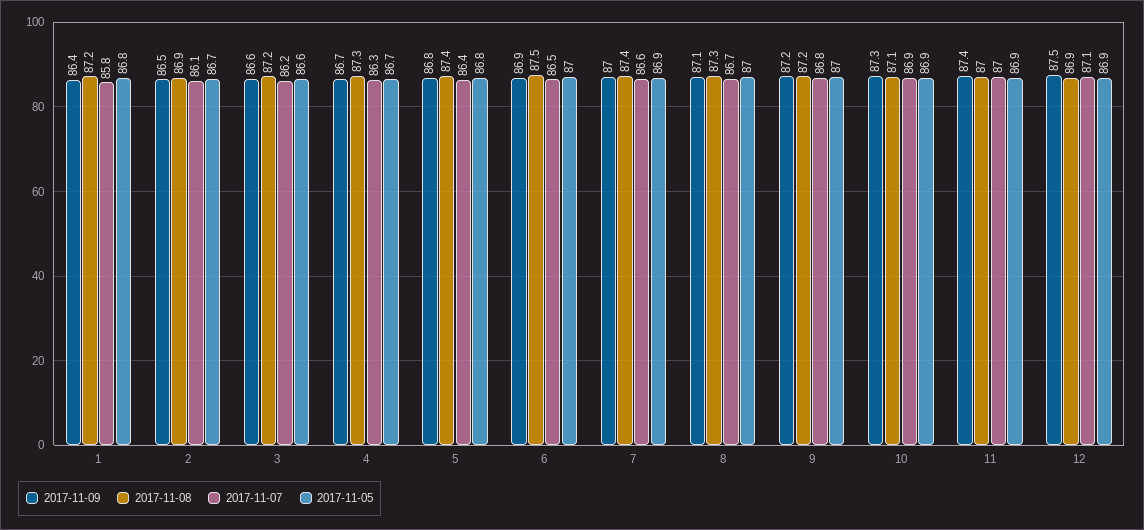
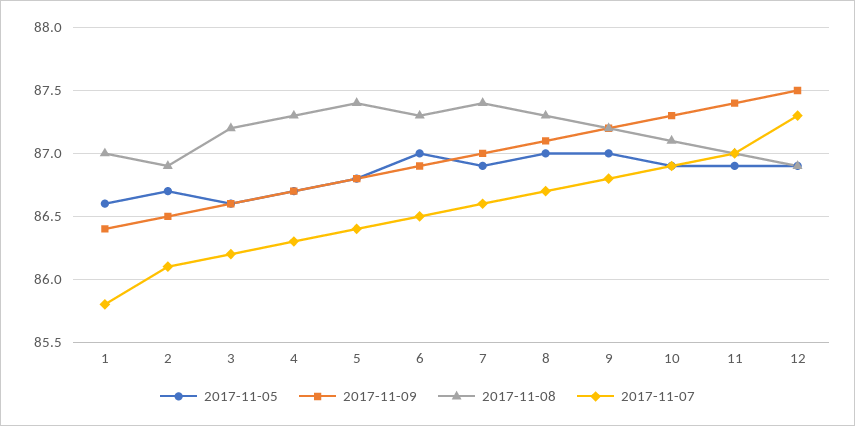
2017-11-08, 1: 87.2 -> 87
2017-11-05, 1: 86.8 -> 86.6
2017-11-08, 6: 87.5 -> 87.3
2017-11-07, 12: 87.1 -> 87.3

